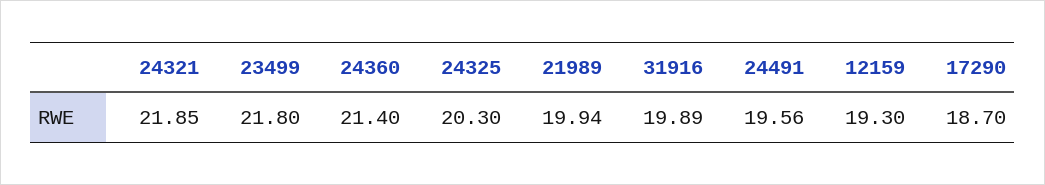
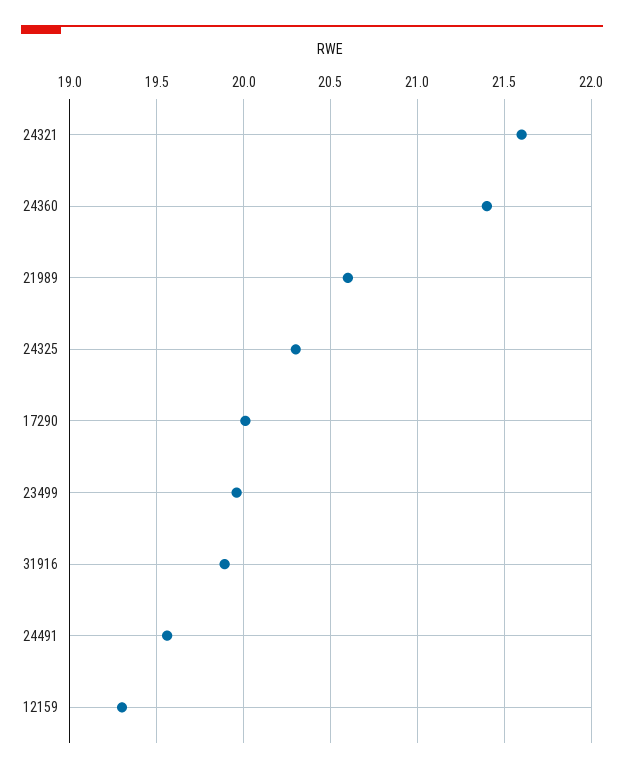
24321: 21.85 -> 21.6
23499: 21.8 -> 19.95
21989: 19.94 -> 20.6
17290: 18.7 -> 20

